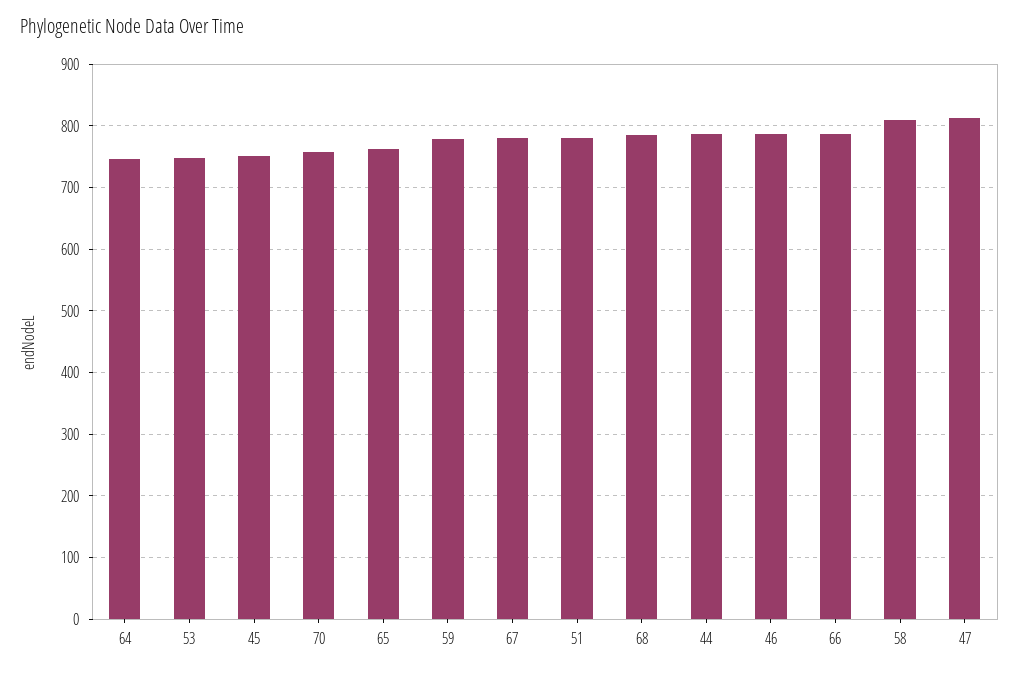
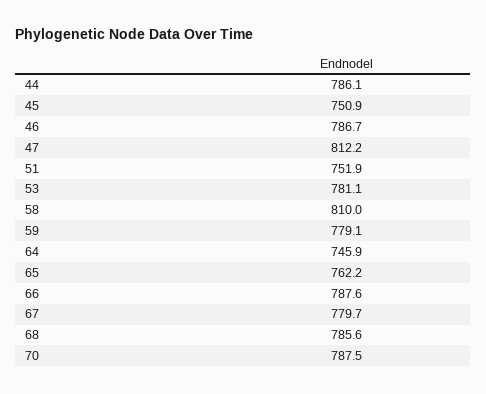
53: 750 -> 781.1
70: 760 -> 787.5
51: 780 -> 751.9

